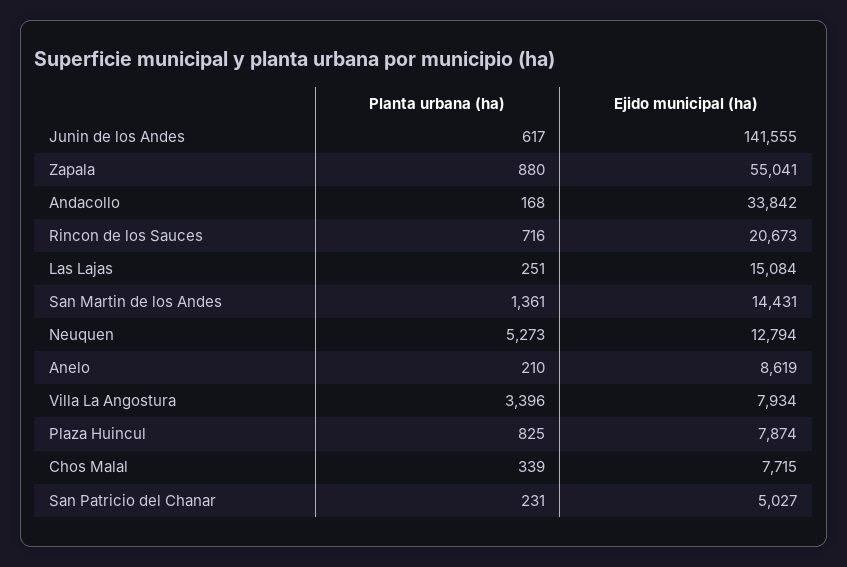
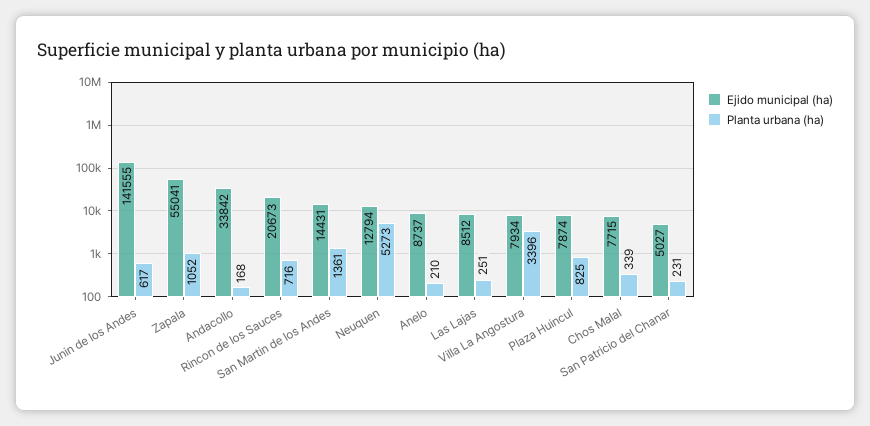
Planta urbana (ha), Zapala: 880 -> 1052
Ejido municipal (ha), Las Lajas: 15084 -> 8512
Ejido municipal (ha), Anelo: 8619 -> 8737

